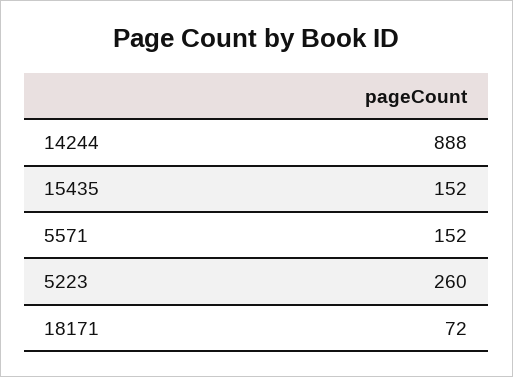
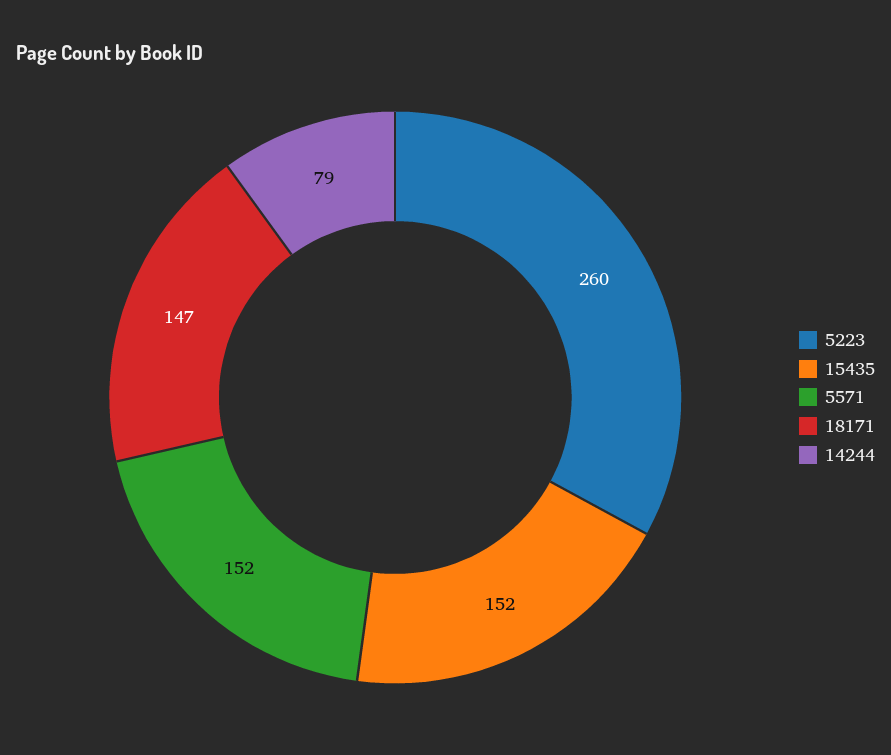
14244: 888 -> 79
18171: 72 -> 147

